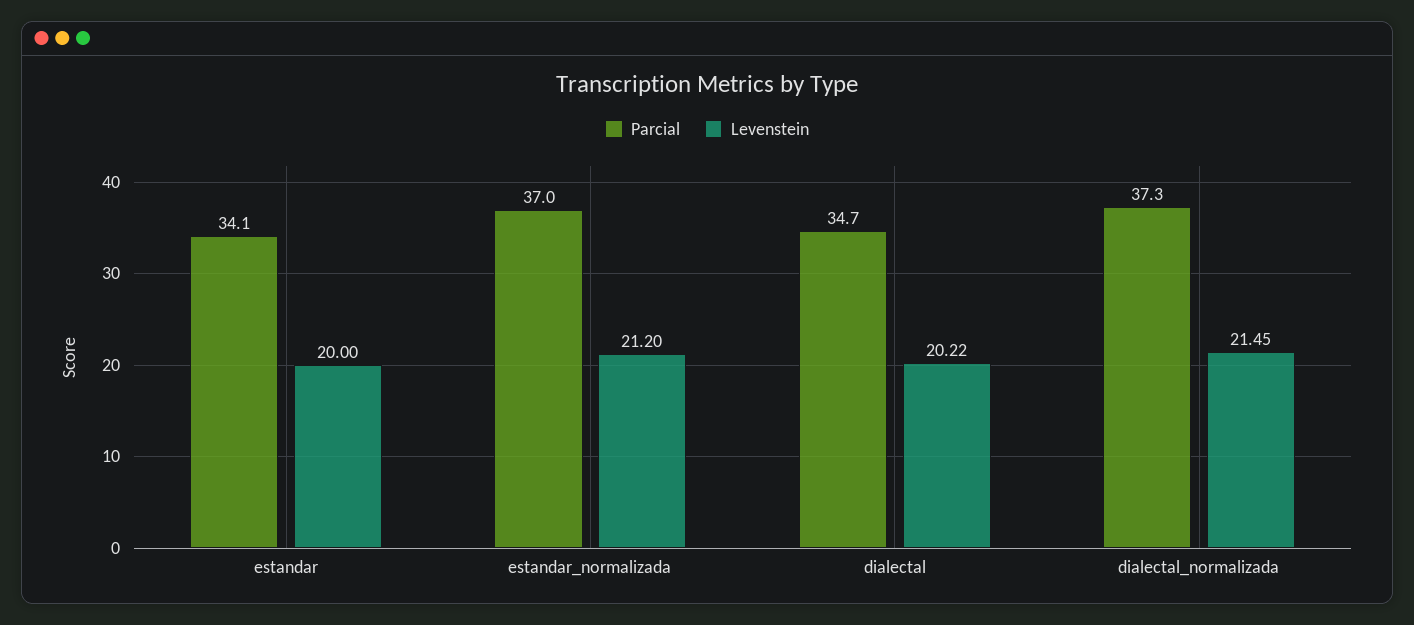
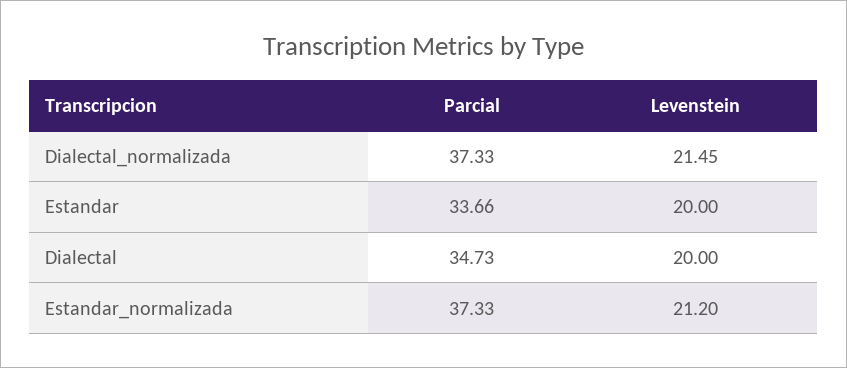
Parcial, estandar: 34.1 -> 33.66
Parcial, estandar_normalizada: 37 -> 37.33
Levenstein, dialectal: 20.22 -> 20

